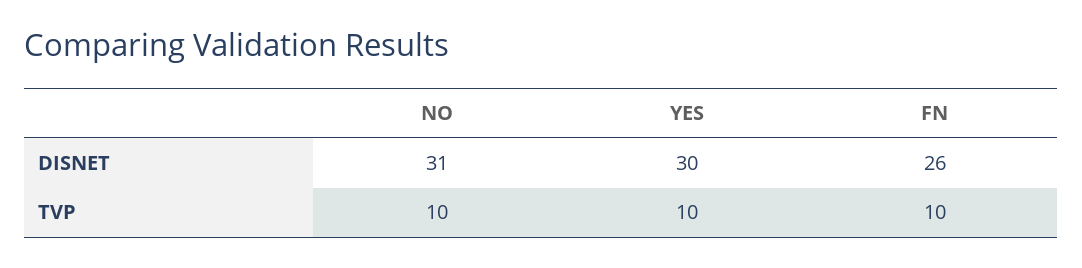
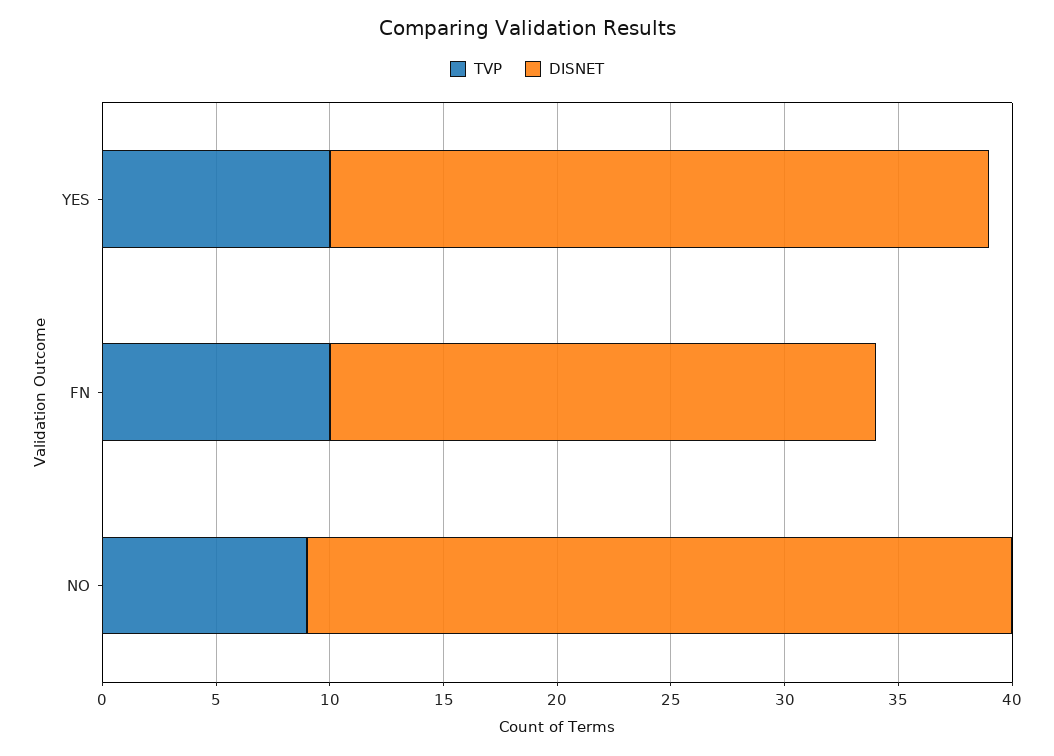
DISNET, YES: 30 -> 29
DISNET, FN: 26 -> 24
TVP, NO: 10 -> 9

